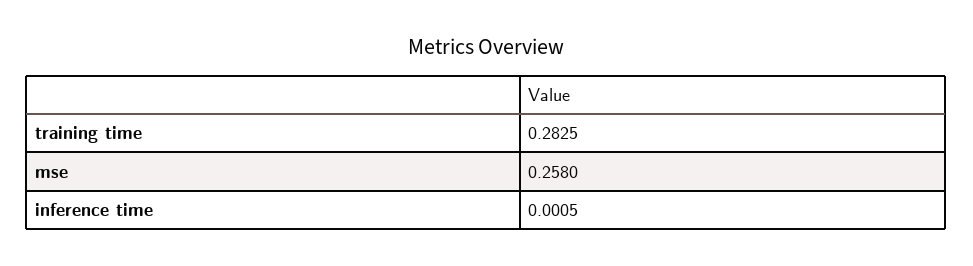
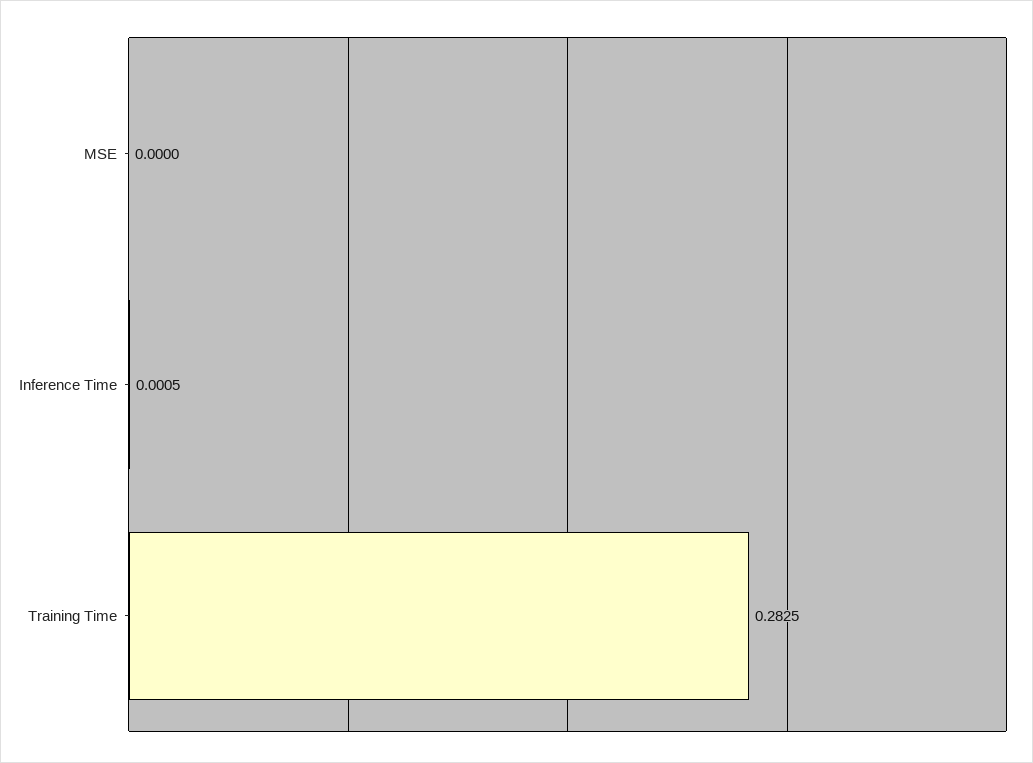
mse: 0.258 -> 0

